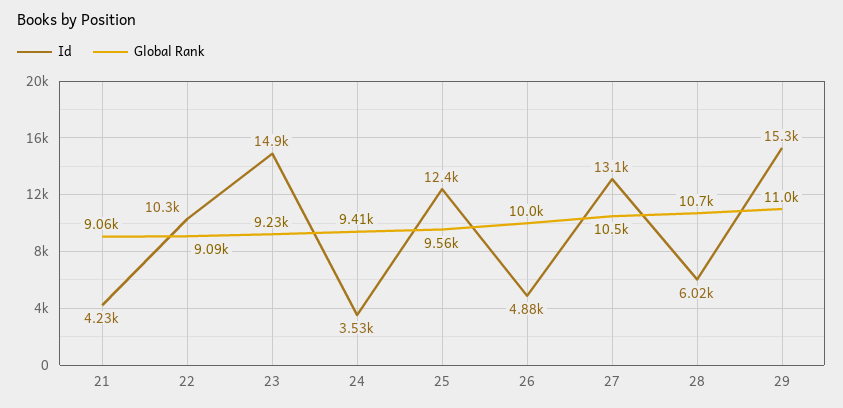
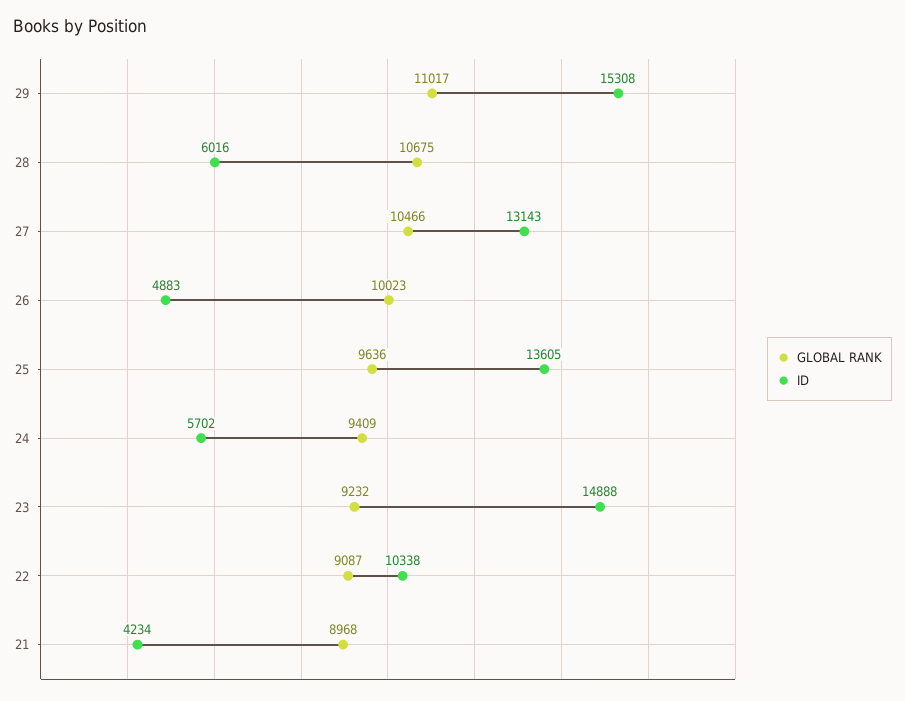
Global Rank, 21: 9060 -> 8968
Id, 24: 3530 -> 5702
Id, 25: 12400 -> 13605
Global Rank, 25: 9560 -> 9636

